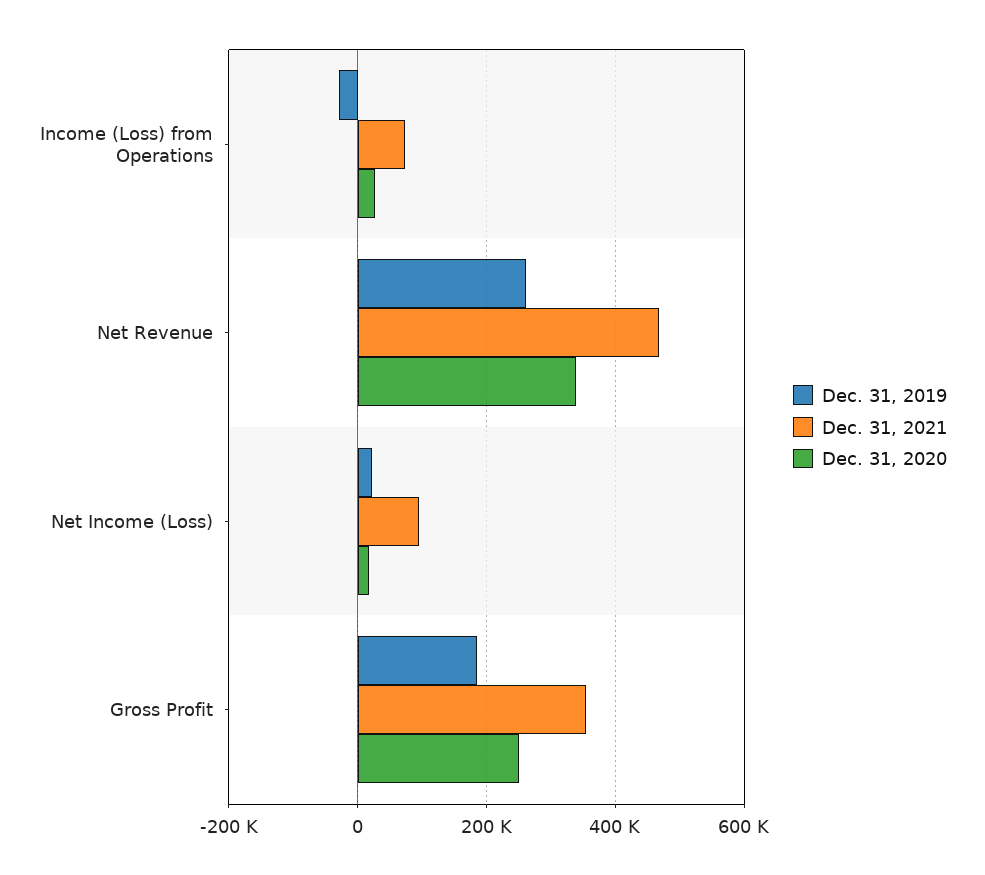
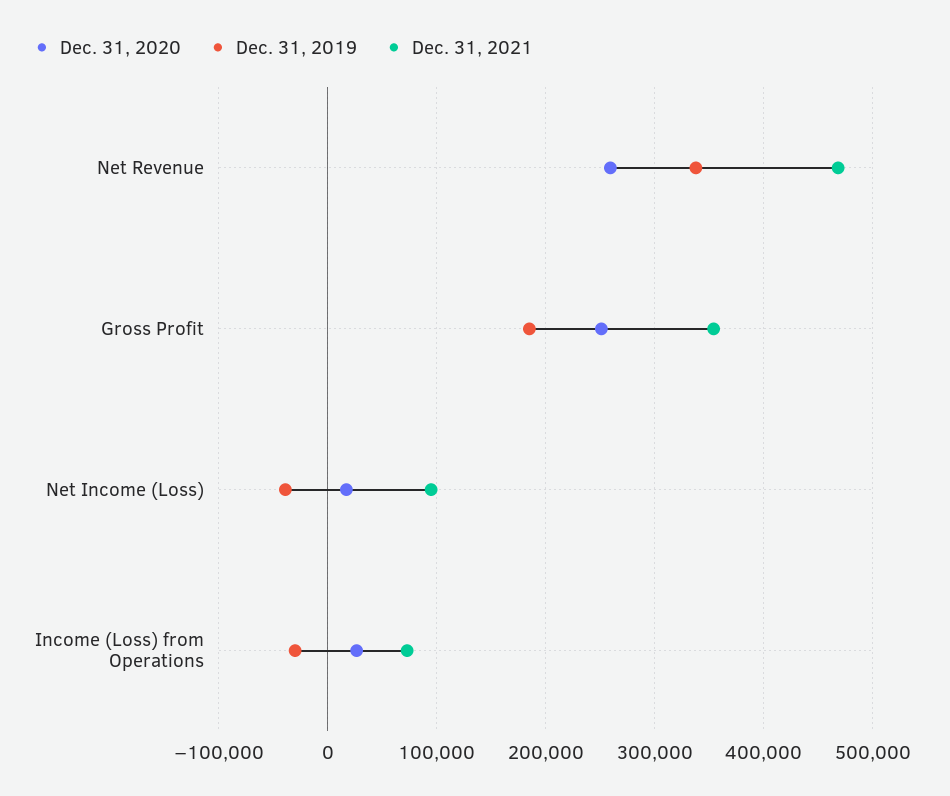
Dec. 31, 2019, Net Revenue: 260000 -> 340000
Dec. 31, 2020, Net Revenue: 340000 -> 260000
Dec. 31, 2019, Net Income (Loss): 20000 -> -40000

